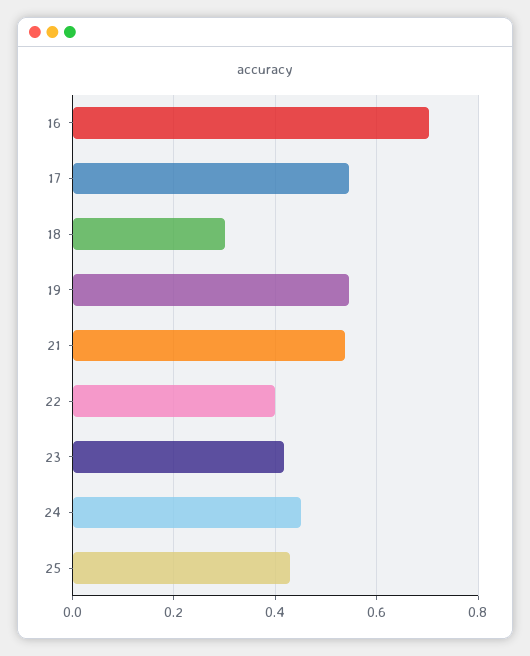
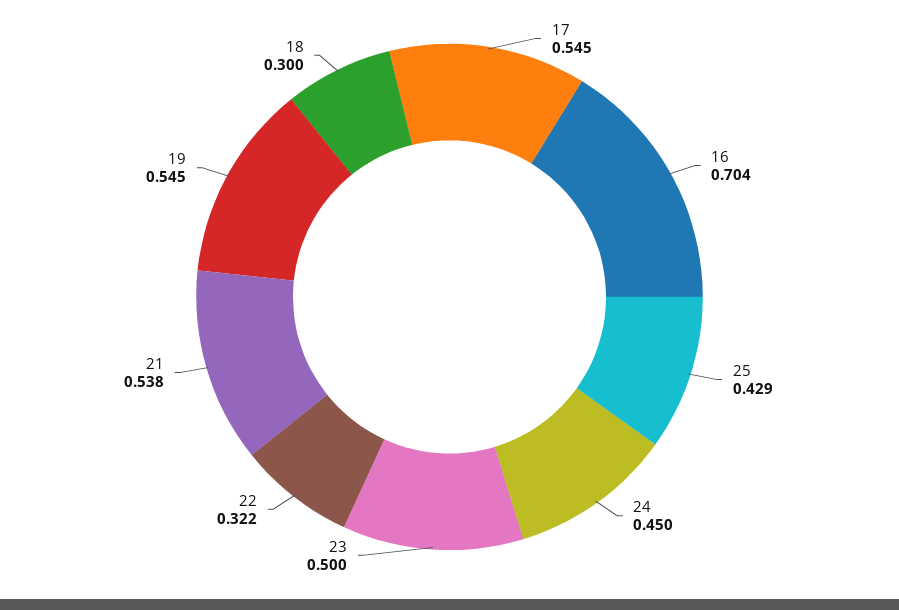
22: 0.4 -> 0.322
23: 0.42 -> 0.5

